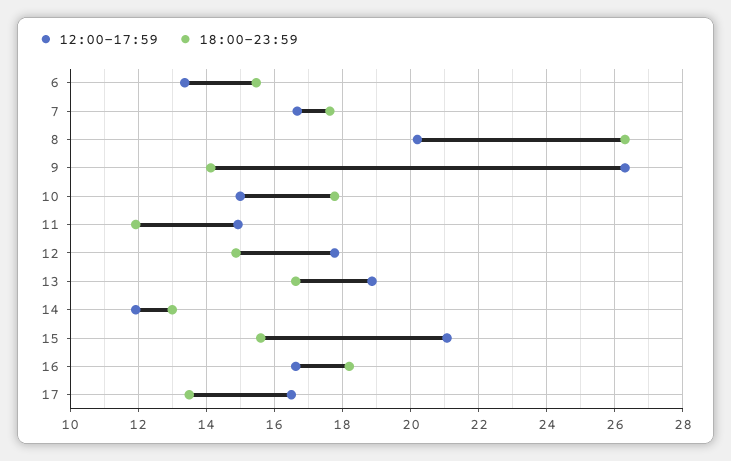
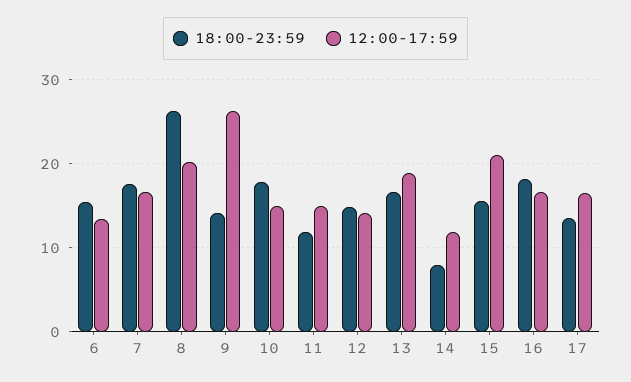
12:00-17:59, 12: 17.8 -> 14
18:00-23:59, 14: 13 -> 8

